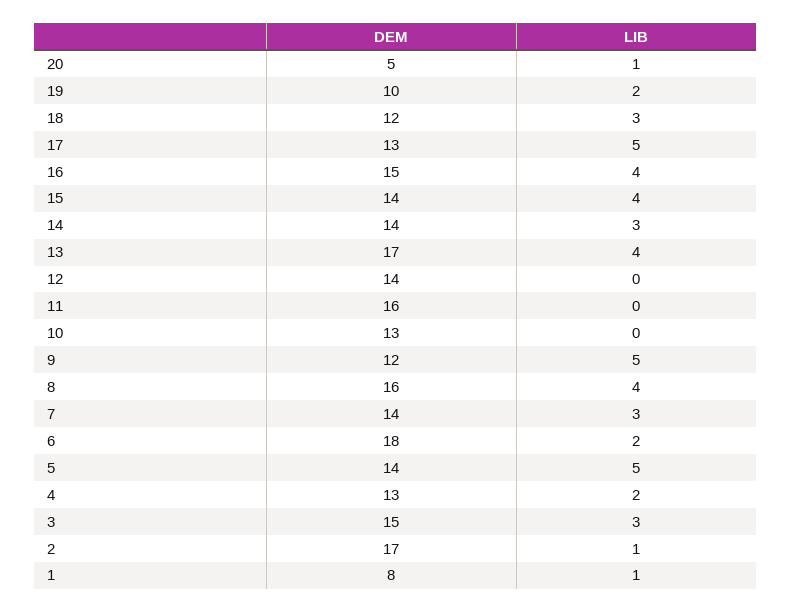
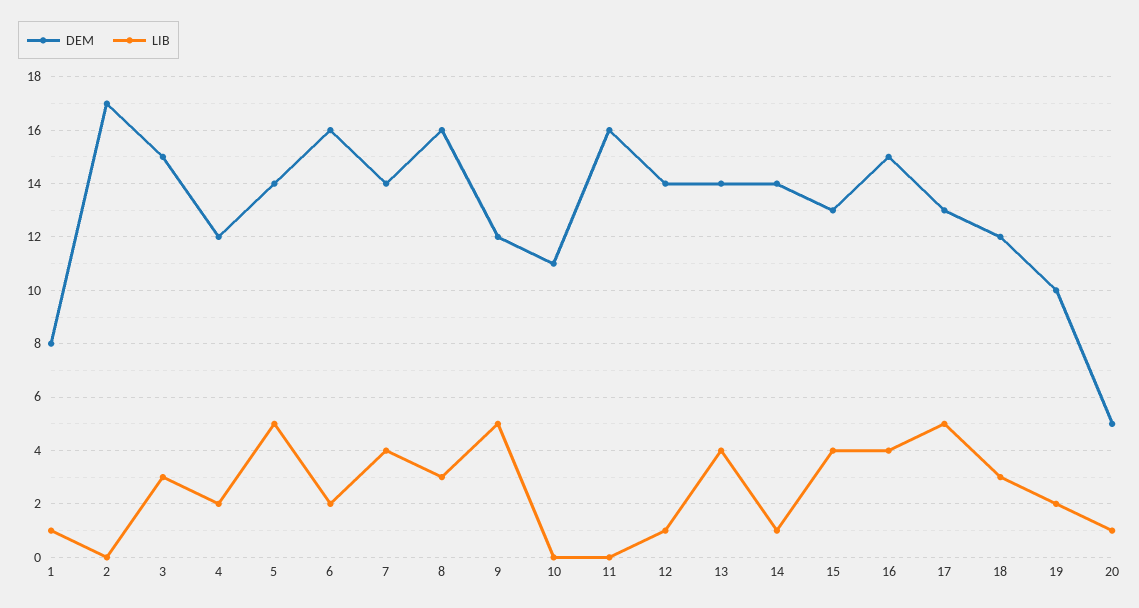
DEM, 15: 14 -> 13
LIB, 14: 3 -> 1
DEM, 13: 17 -> 14
LIB, 12: 0 -> 1
DEM, 10: 13 -> 11
LIB, 8: 4 -> 3
LIB, 7: 3 -> 4
DEM, 6: 18 -> 16
DEM, 4: 13 -> 12
LIB, 2: 1 -> 0

